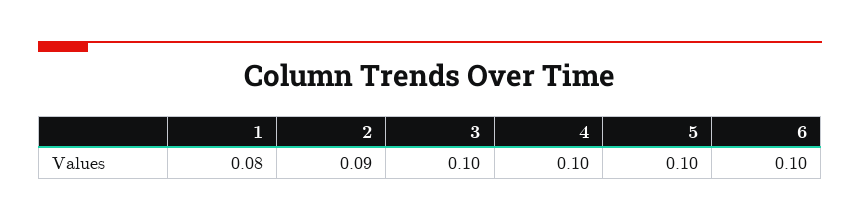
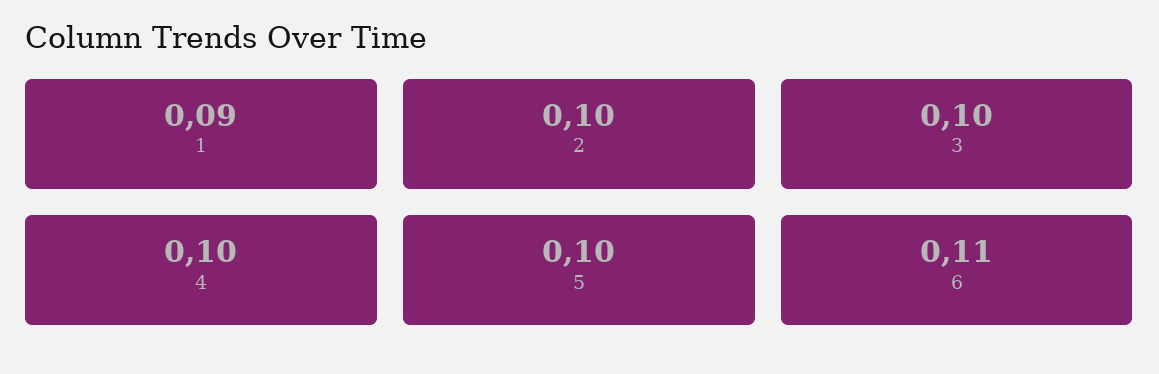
1: 0.08 -> 0.09
2: 0.09 -> 0.1
6: 0.1 -> 0.11

